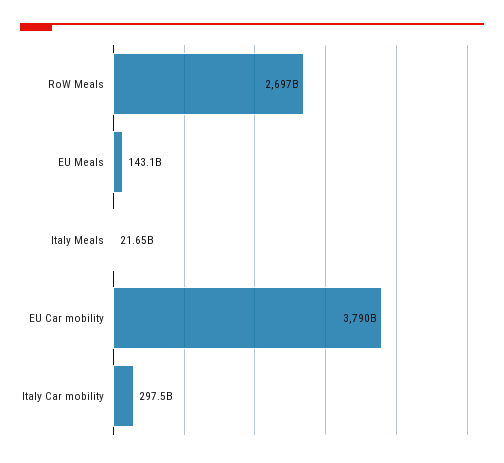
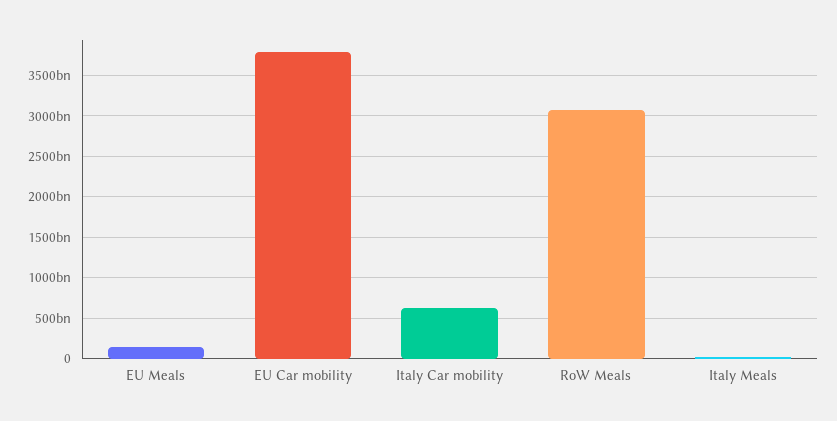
RoW Meals: 2697000000000 -> 3100000000000
Italy Car mobility: 297500000000 -> 600000000000

